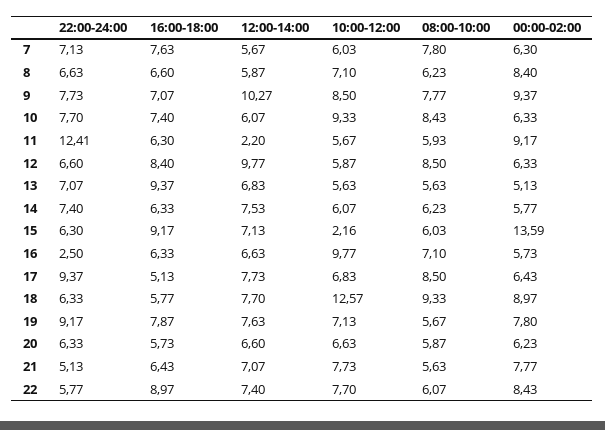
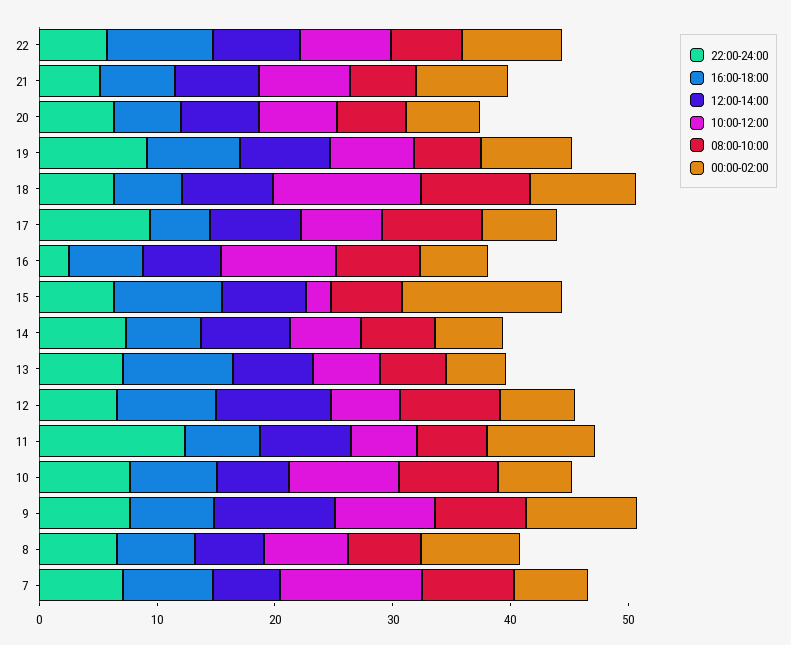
10:00-12:00, 7: 6.03 -> 12
12:00-14:00, 11: 2.2 -> 8

